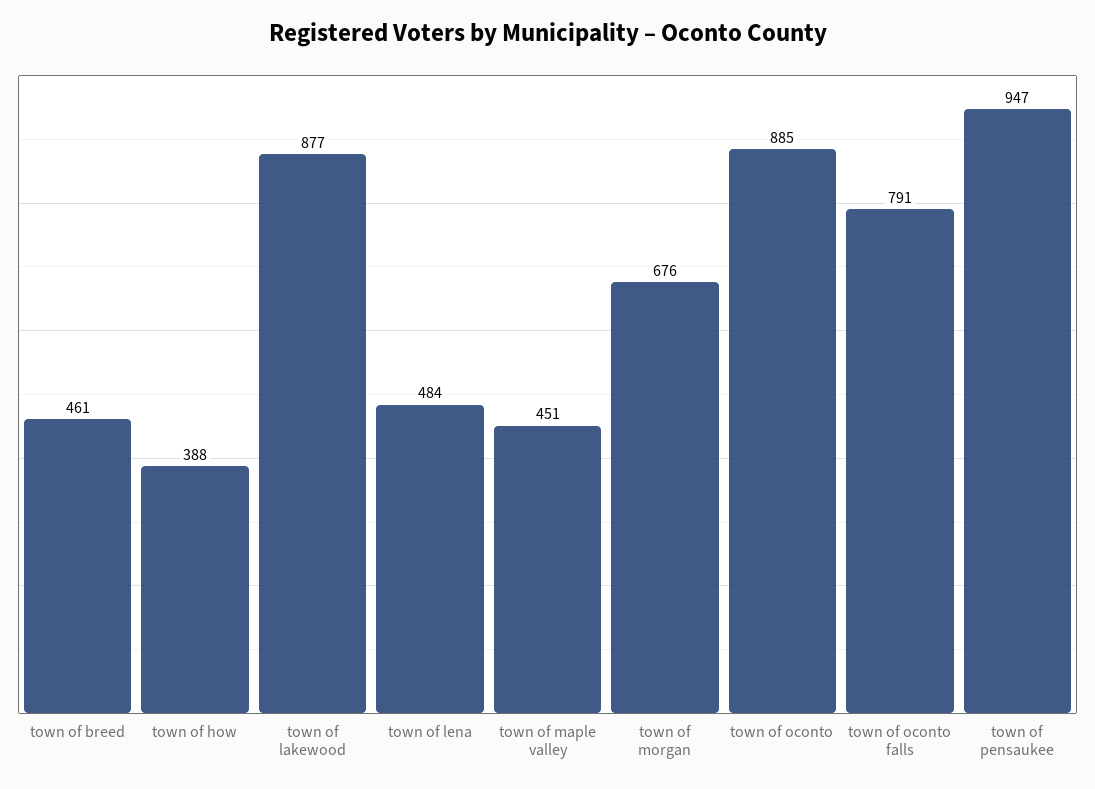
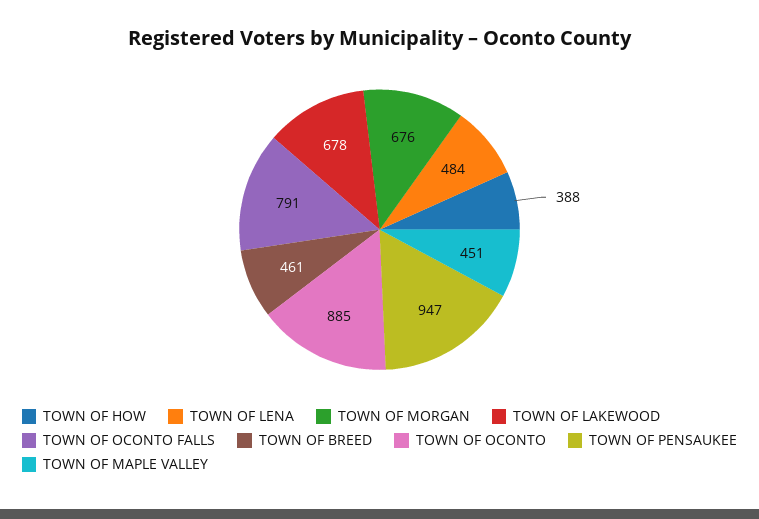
town of lakewood: 877 -> 678

